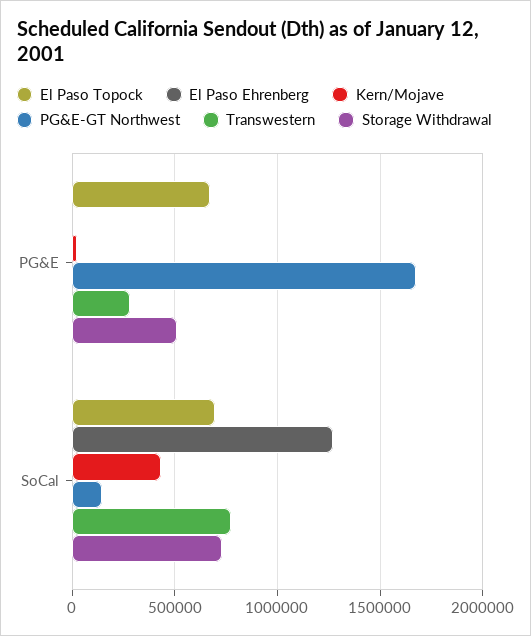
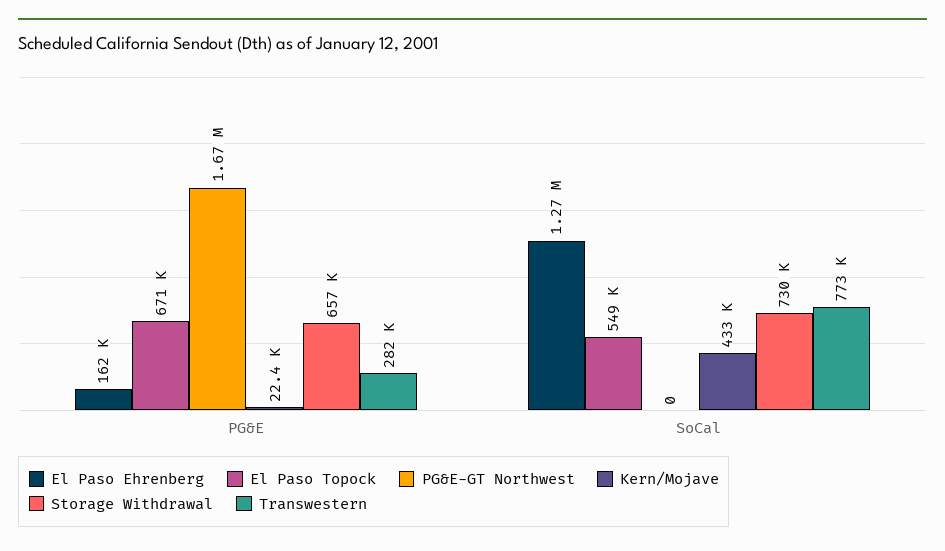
El Paso Ehrenberg, PG&E: 0 -> 162000
Storage Withdrawal, PG&E: 500000 -> 657000
El Paso Topock, SoCal: 700000 -> 549000
PG&E-GT Northwest, SoCal: 150000 -> 0

